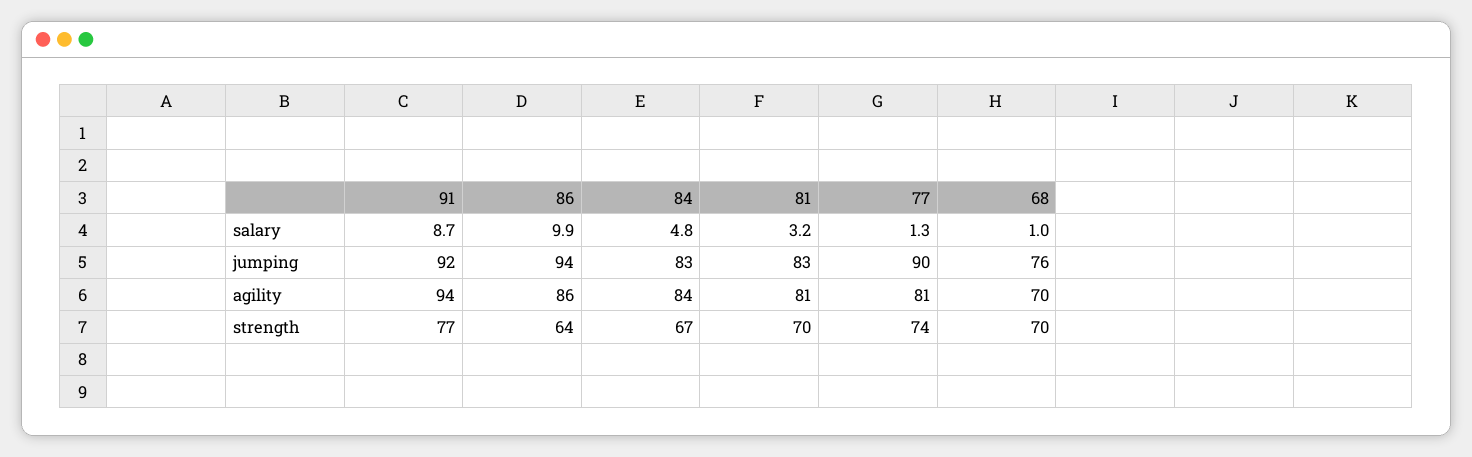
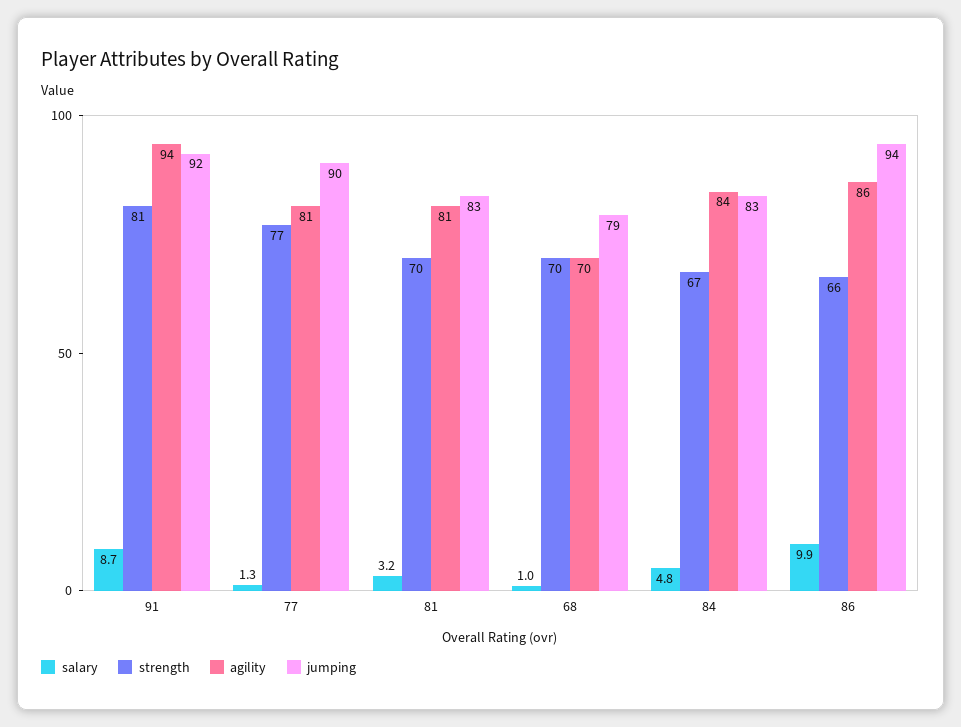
jumping, 68: 76 -> 79
strength, 91: 77 -> 81
strength, 86: 64 -> 66
strength, 77: 74 -> 77

